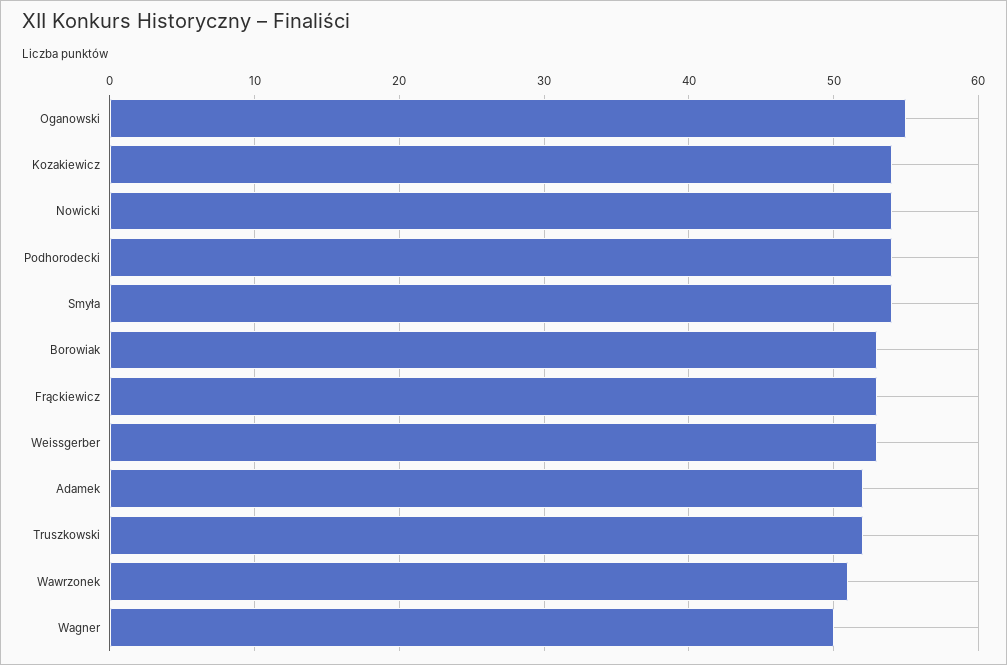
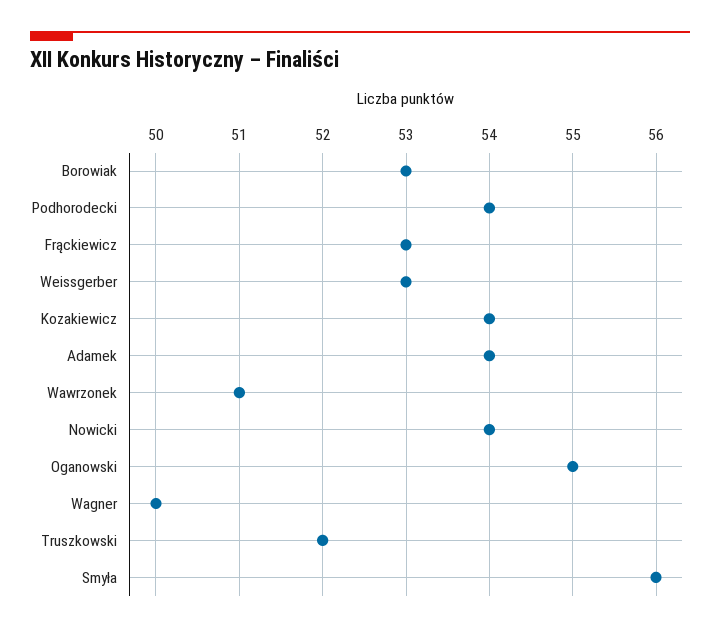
Smyła: 54 -> 56
Adamek: 52 -> 54

